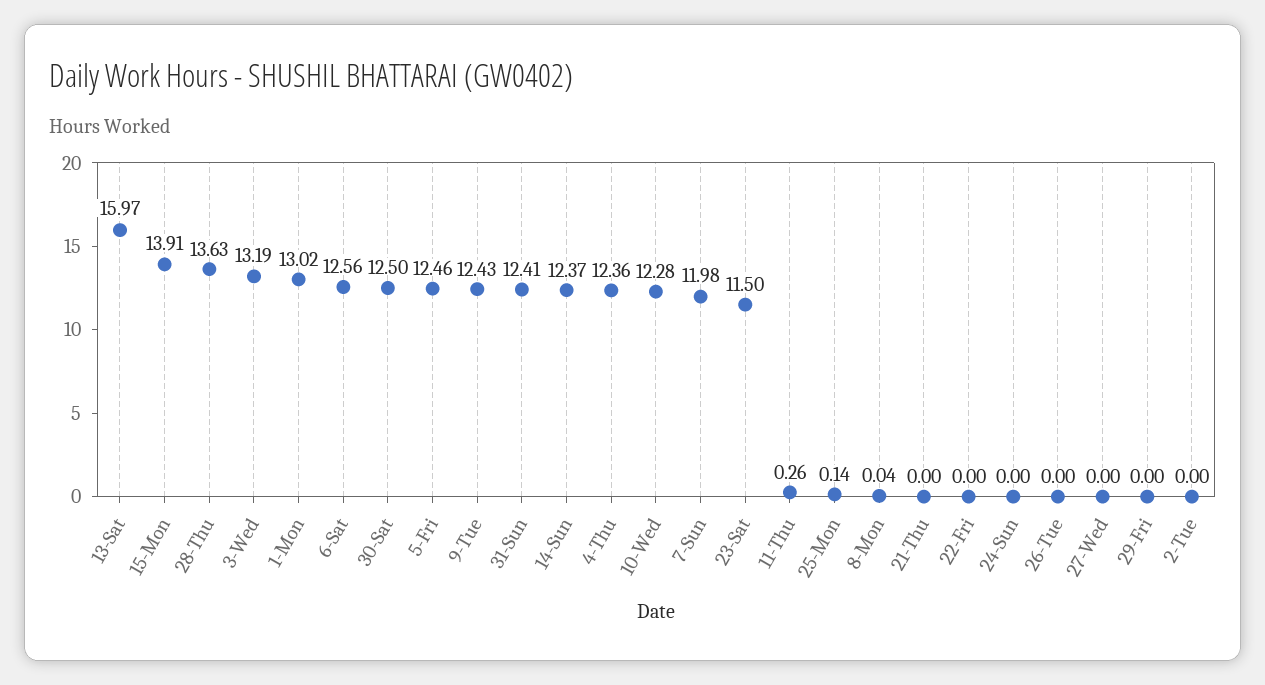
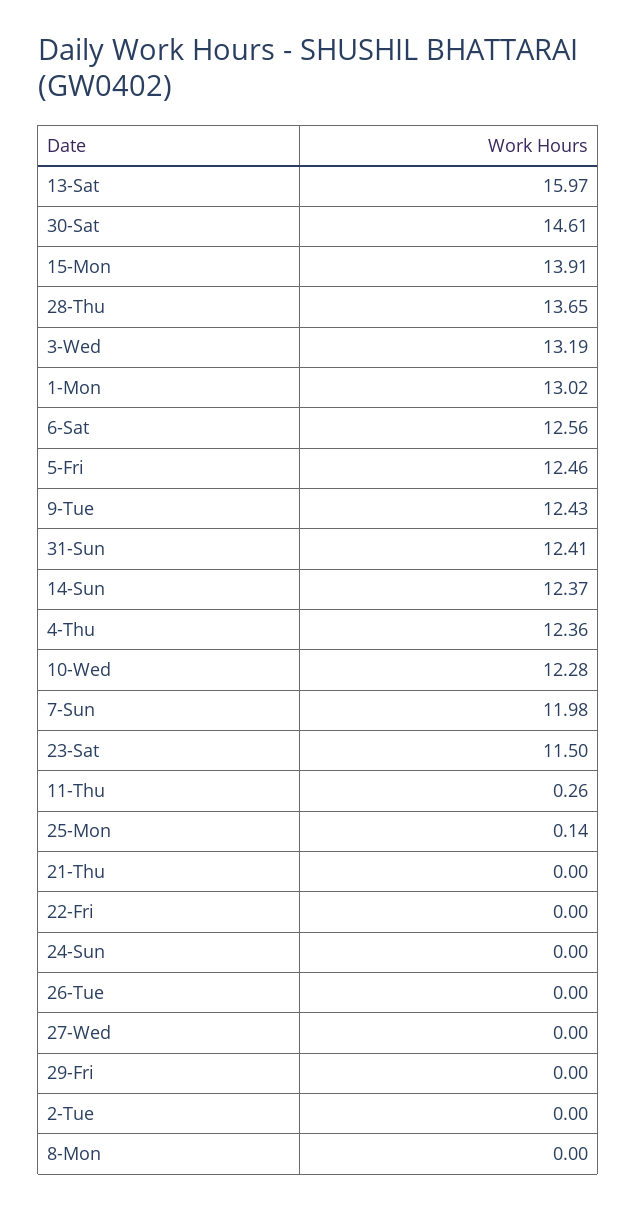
28-Thu: 13.63 -> 13.65
30-Sat: 12.5 -> 14.61
8-Mon: 0.04 -> 0

